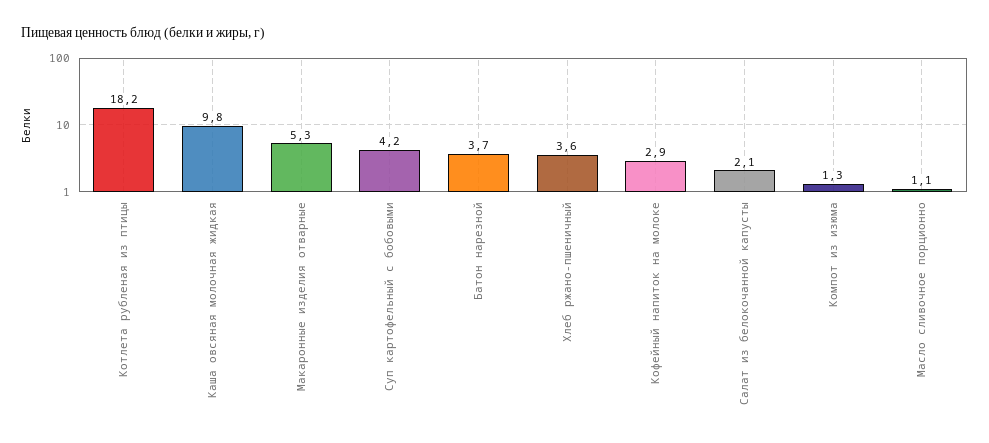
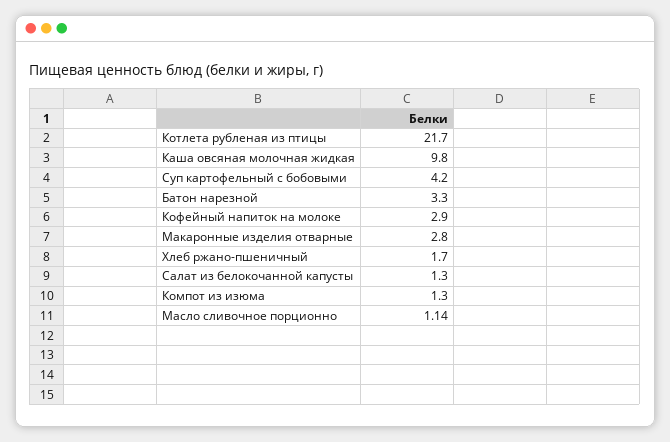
Котлета рубленая из птицы: 18.2 -> 21.7
Макаронные изделия отварные: 5.3 -> 2.8
Батон нарезной: 3.7 -> 3.3
Хлеб ржано-пшеничный: 3.6 -> 1.7
Салат из белокочанной капусты: 2.1 -> 1.3

